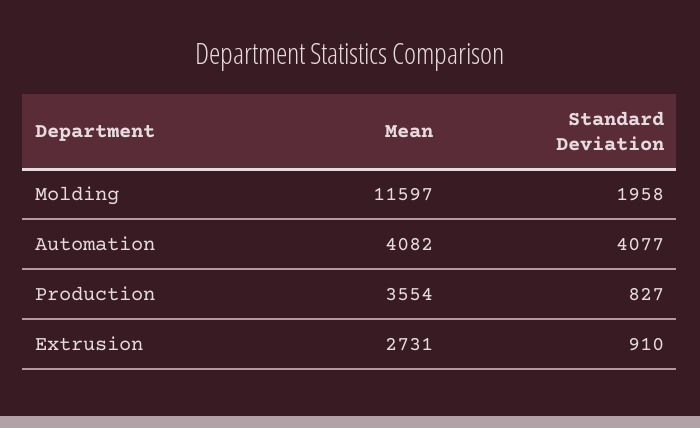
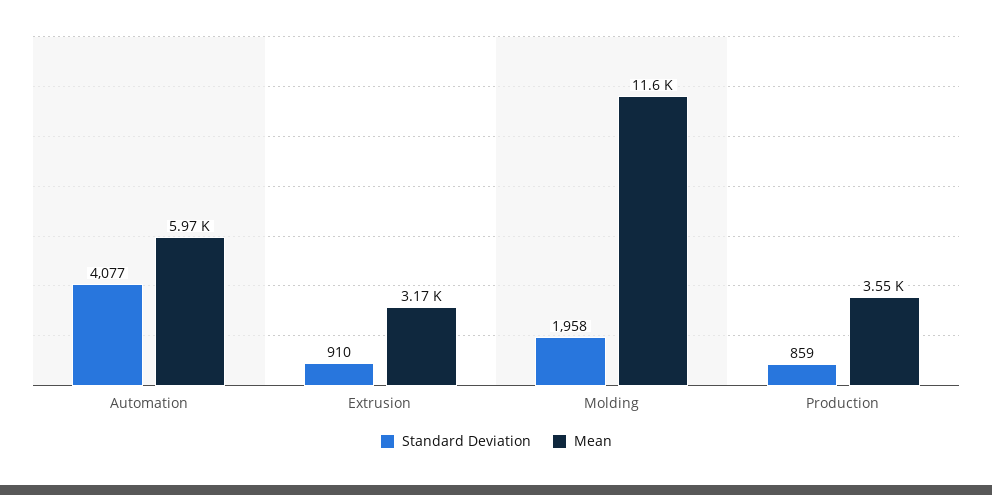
Mean, Automation: 4082 -> 5970
Standard Deviation, Production: 827 -> 859
Mean, Extrusion: 2731 -> 3170

